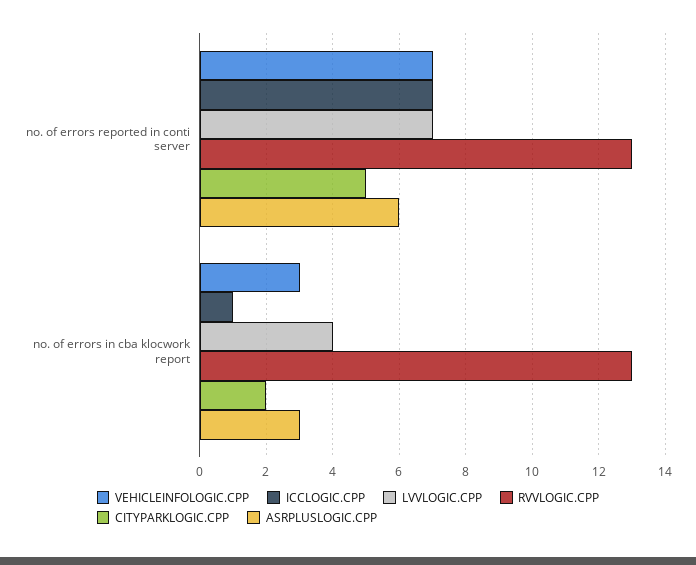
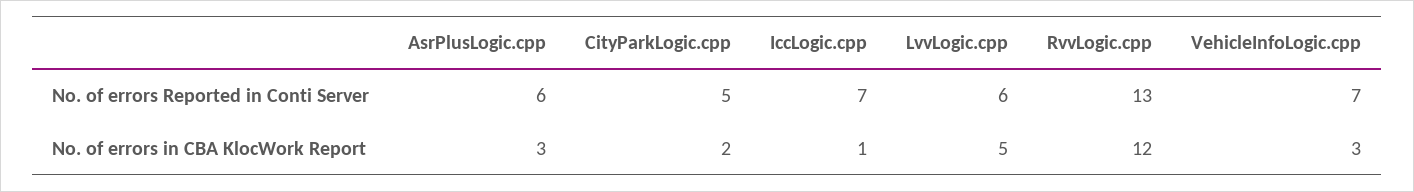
LVVLOGIC.CPP, no. of errors reported in conti server: 7 -> 6
LVVLOGIC.CPP, no. of errors in cba klocwork report: 4 -> 5
RVVLOGIC.CPP, no. of errors in cba klocwork report: 13 -> 12

